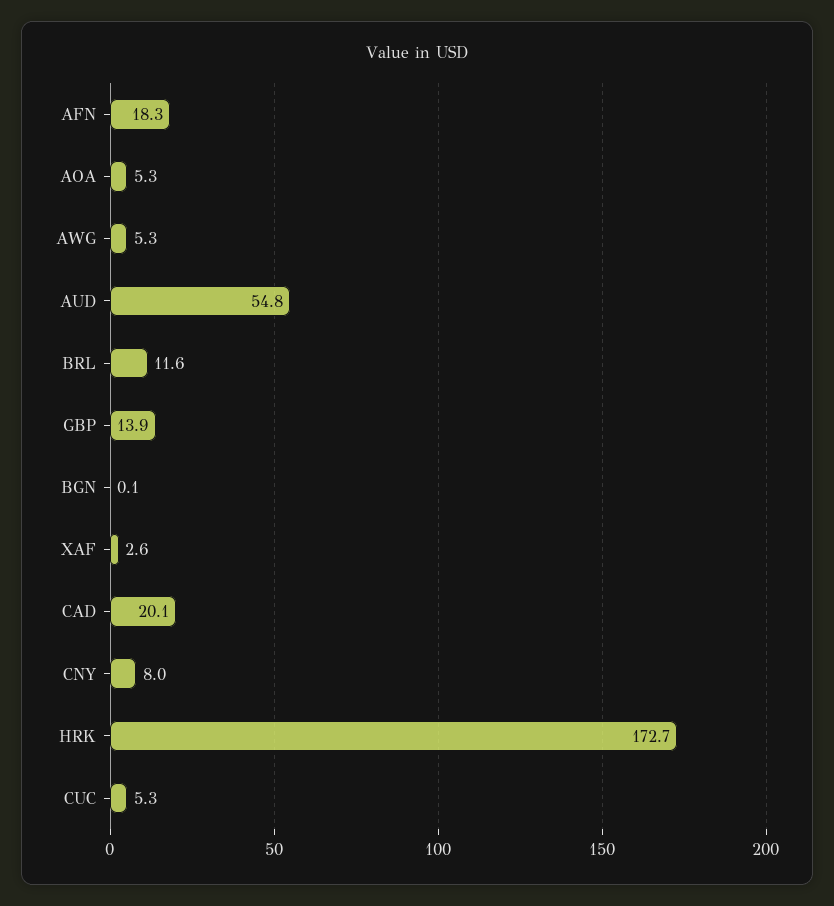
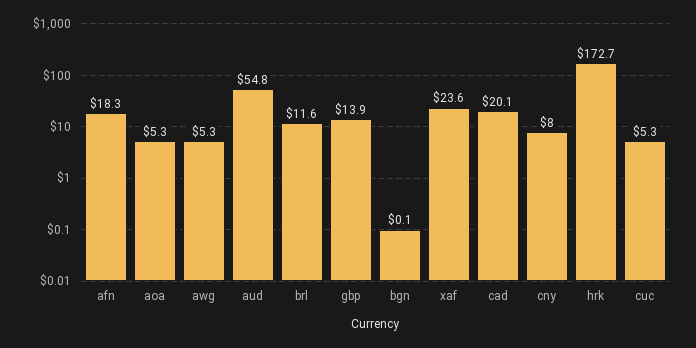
XAF: 2.6 -> 23.6

